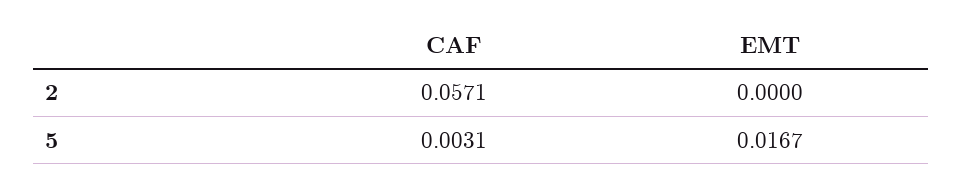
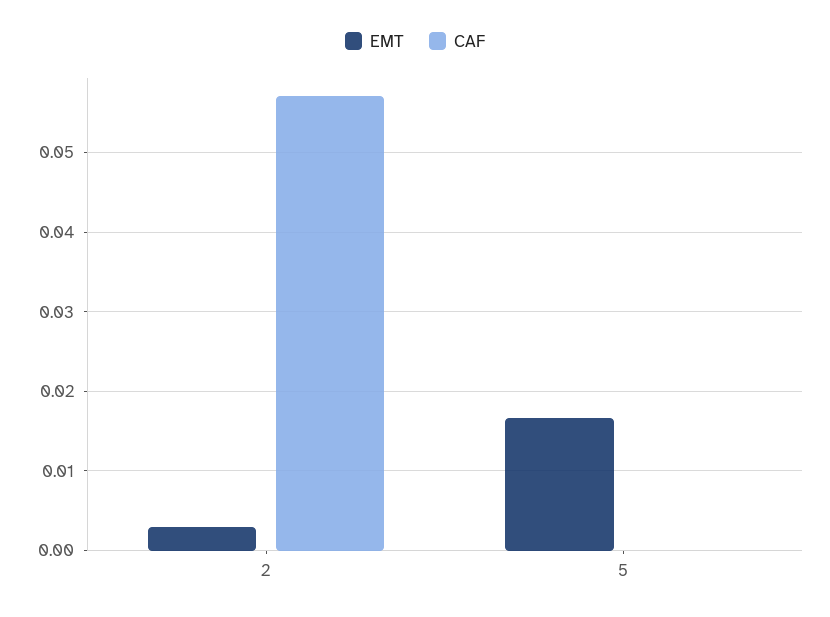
EMT, 2: 0 -> 0.003
CAF, 5: 0.0031 -> 0

